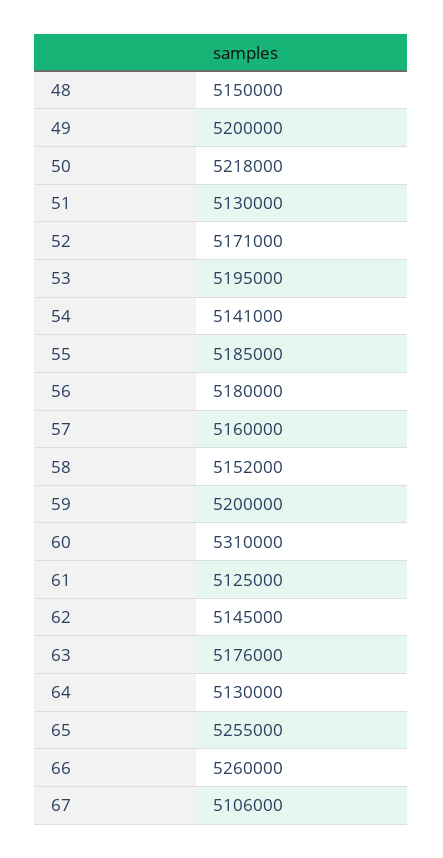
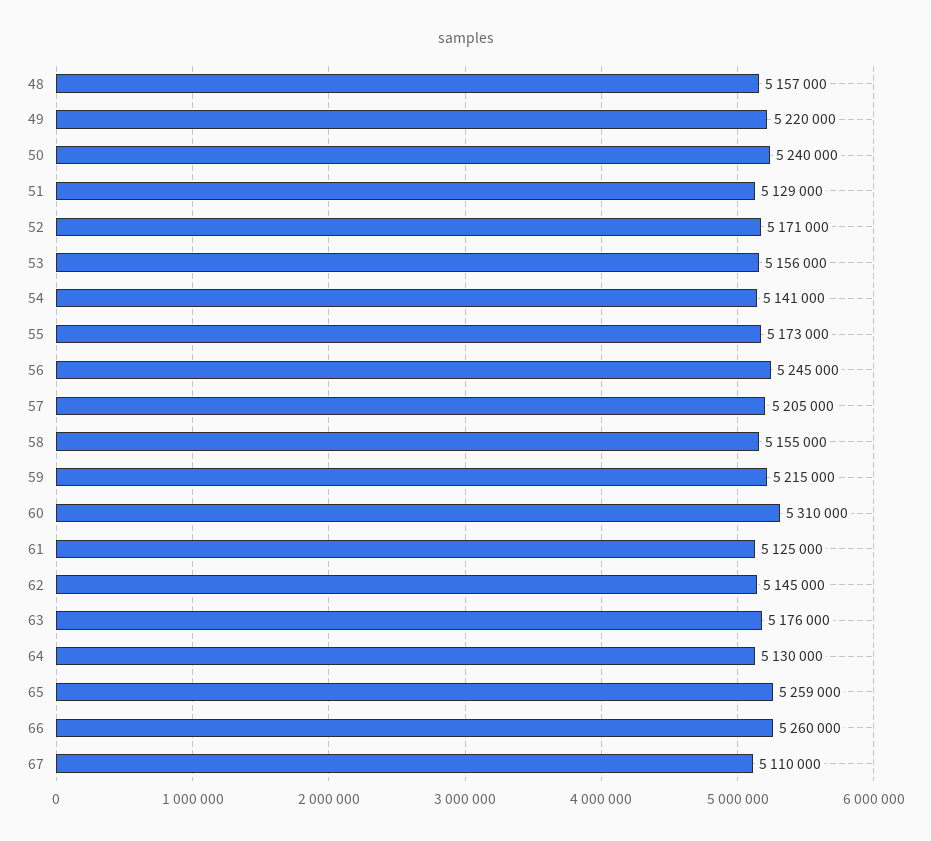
48: 5150000 -> 5157000
49: 5200000 -> 5220000
50: 5218000 -> 5240000
51: 5130000 -> 5129000
53: 5195000 -> 5156000
55: 5185000 -> 5173000
56: 5180000 -> 5245000
57: 5160000 -> 5205000
58: 5152000 -> 5155000
59: 5200000 -> 5215000
65: 5255000 -> 5259000
67: 5106000 -> 5110000

